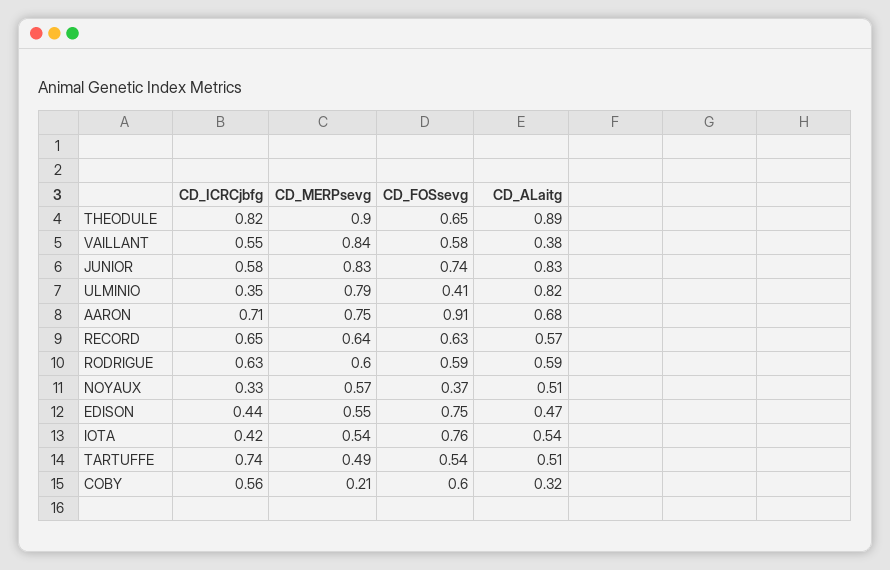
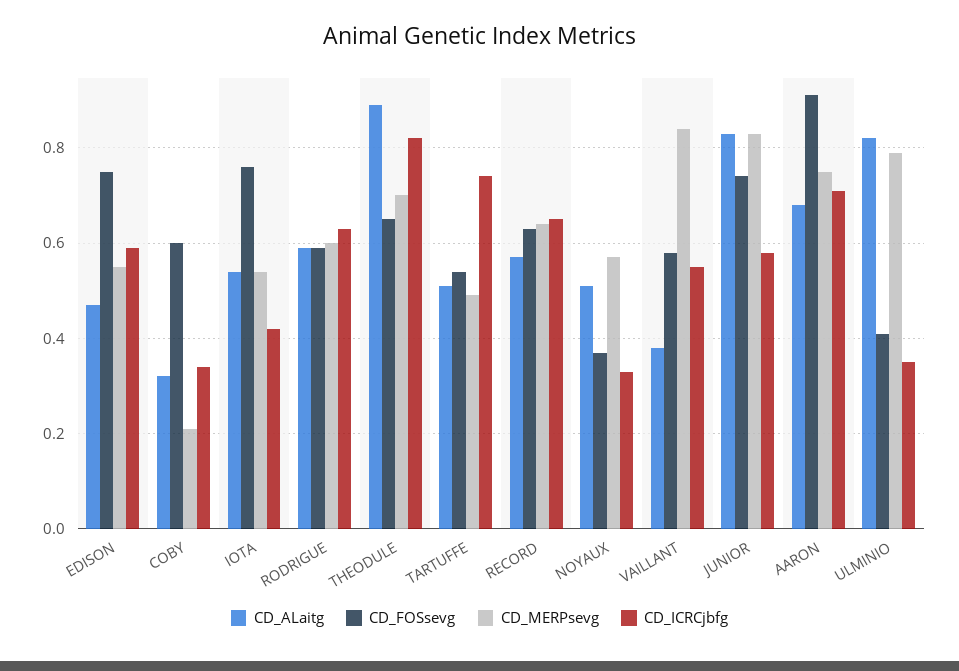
CD_MERPsevg, THEODULE: 0.9 -> 0.7
CD_ICRCjbfg, EDISON: 0.44 -> 0.6
CD_ICRCjbfg, COBY: 0.56 -> 0.35

